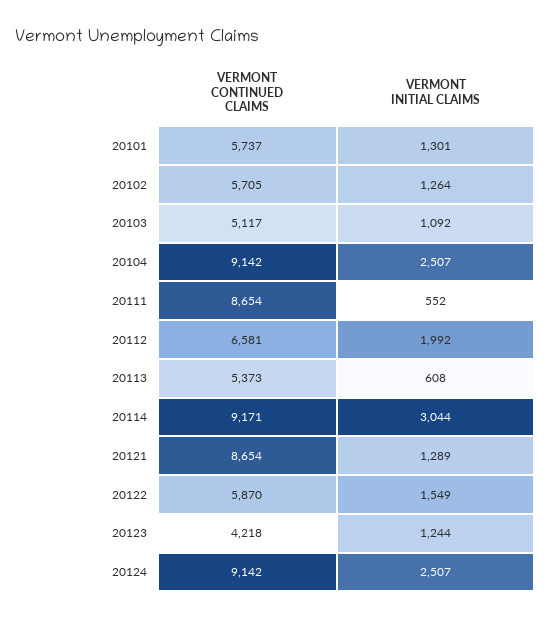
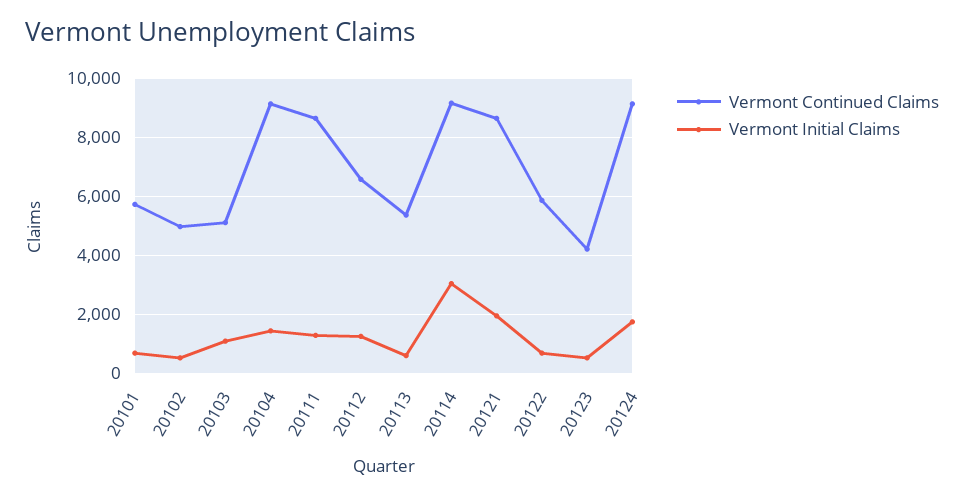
VERMONT INITIAL CLAIMS, 20101: 1301 -> 750
VERMONT CONTINUED CLAIMS, 20102: 5705 -> 5000
VERMONT INITIAL CLAIMS, 20102: 1264 -> 500
VERMONT INITIAL CLAIMS, 20104: 2507 -> 1500
VERMONT INITIAL CLAIMS, 20111: 552 -> 1250
VERMONT INITIAL CLAIMS, 20112: 1992 -> 1250
VERMONT INITIAL CLAIMS, 20121: 1289 -> 2000
VERMONT INITIAL CLAIMS, 20122: 1549 -> 750
VERMONT INITIAL CLAIMS, 20123: 1244 -> 500
VERMONT INITIAL CLAIMS, 20124: 2507 -> 1750

